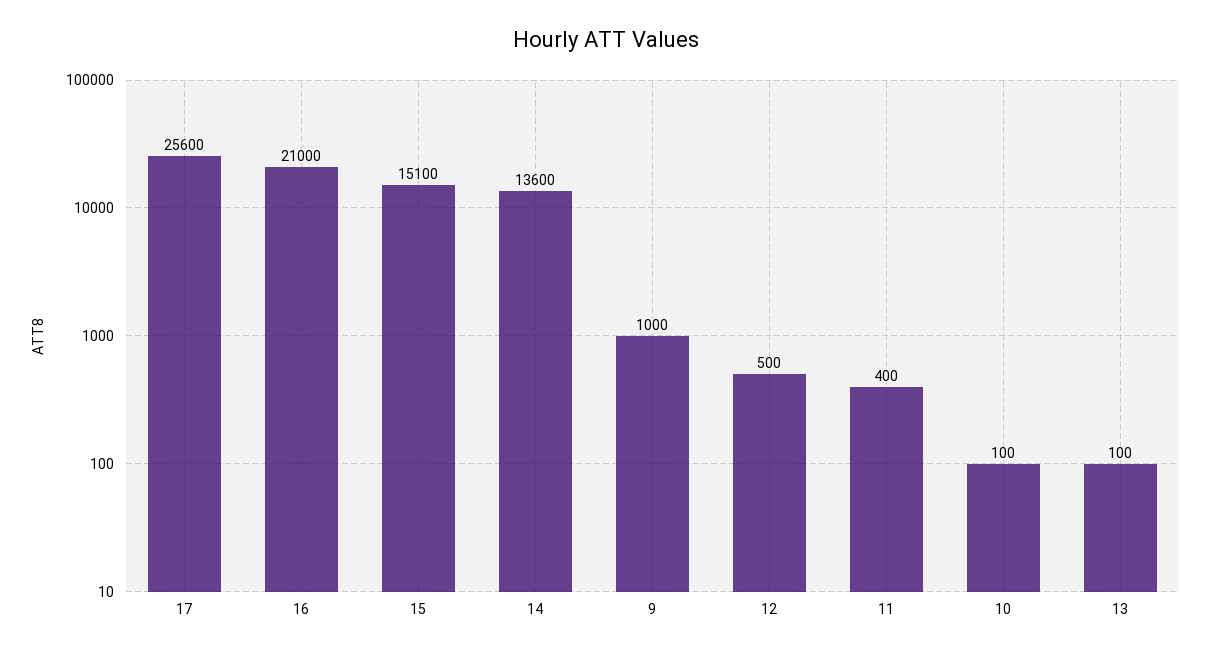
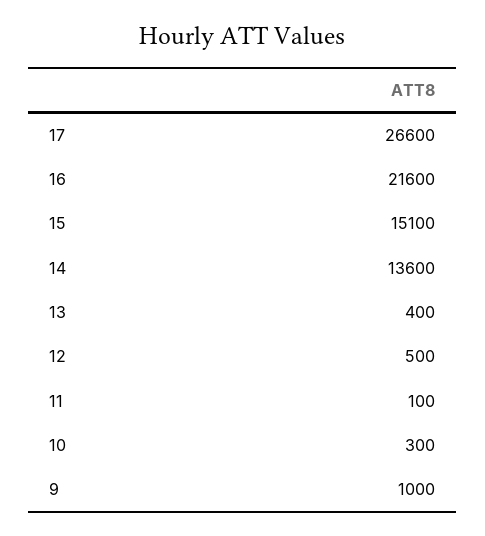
17: 25600 -> 26600
16: 21000 -> 21600
11: 400 -> 100
10: 100 -> 300
13: 100 -> 400

